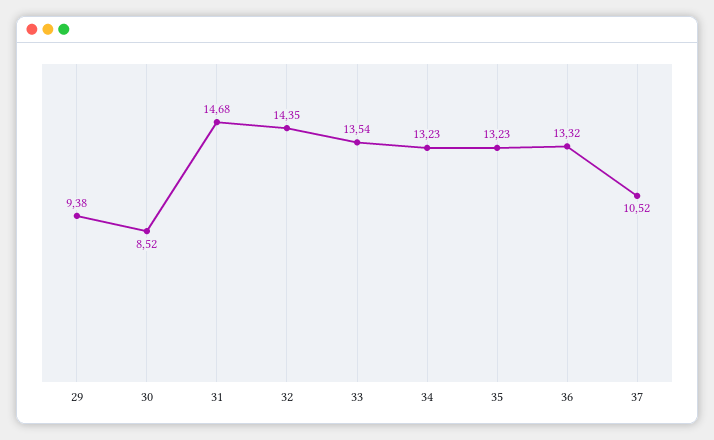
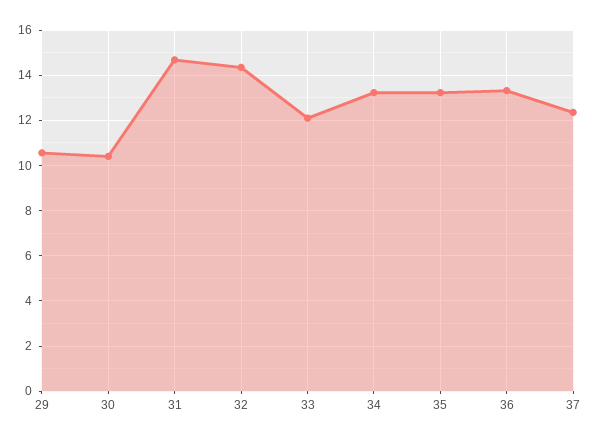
29: 9.38 -> 10.5
30: 8.52 -> 10.5
33: 13.54 -> 12
37: 10.52 -> 12.5

